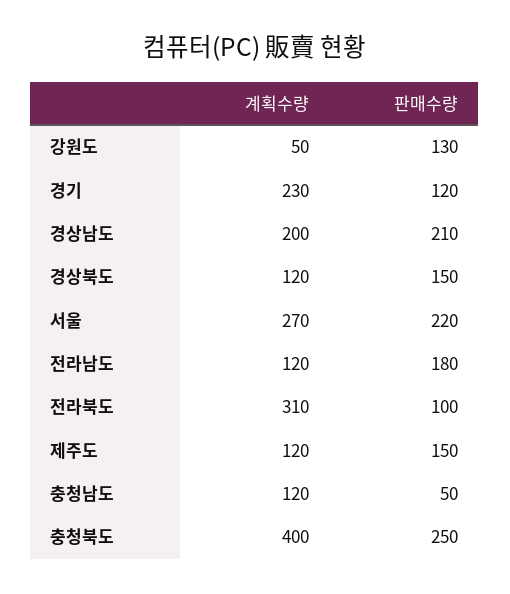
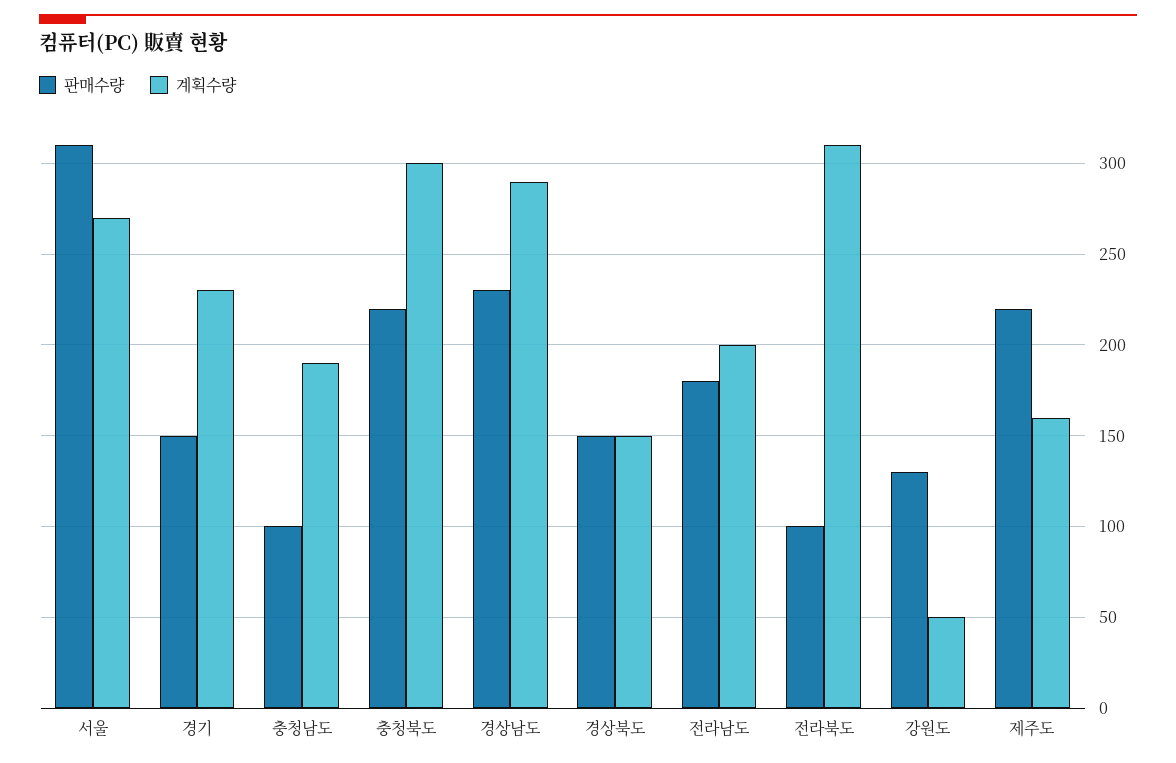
판매수량, 경기: 120 -> 150
계획수량, 경상남도: 200 -> 290
판매수량, 경상남도: 210 -> 230
계획수량, 경상북도: 120 -> 150
판매수량, 서울: 220 -> 310
계획수량, 전라남도: 120 -> 200
계획수량, 제주도: 120 -> 160
판매수량, 제주도: 150 -> 220
계획수량, 충청남도: 120 -> 190
판매수량, 충청남도: 50 -> 100
계획수량, 충청북도: 400 -> 300
판매수량, 충청북도: 250 -> 220

